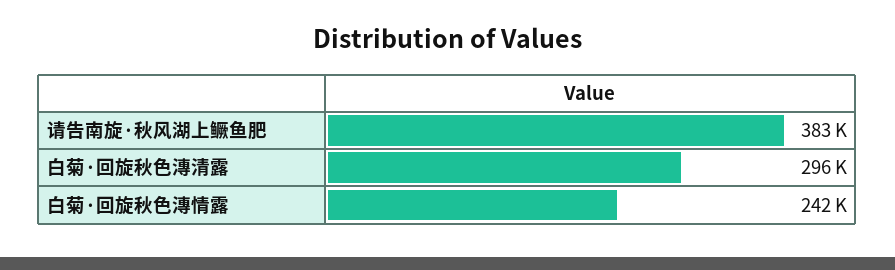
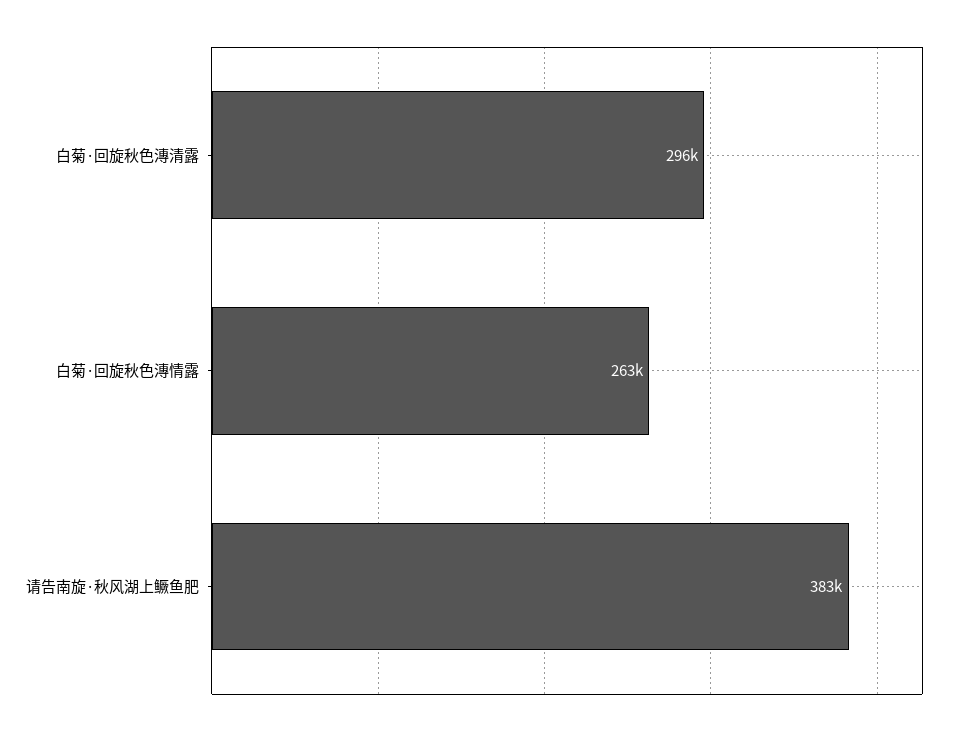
白菊·回旋秋色漙情露: 242000 -> 263000

